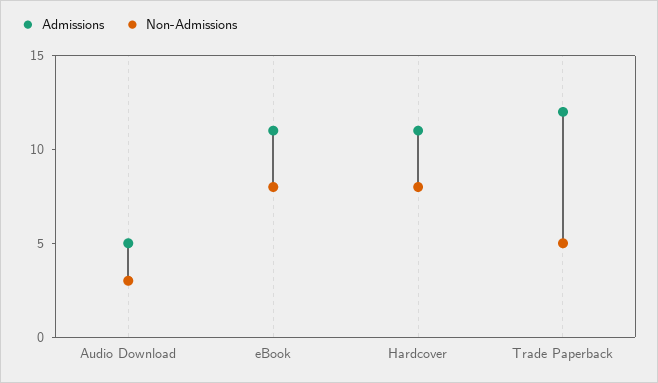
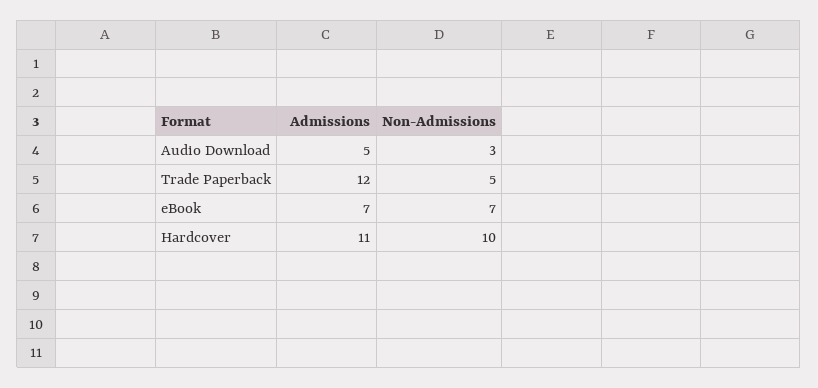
Admissions, eBook: 11 -> 7
Non-Admissions, eBook: 8 -> 7
Non-Admissions, Hardcover: 8 -> 10

